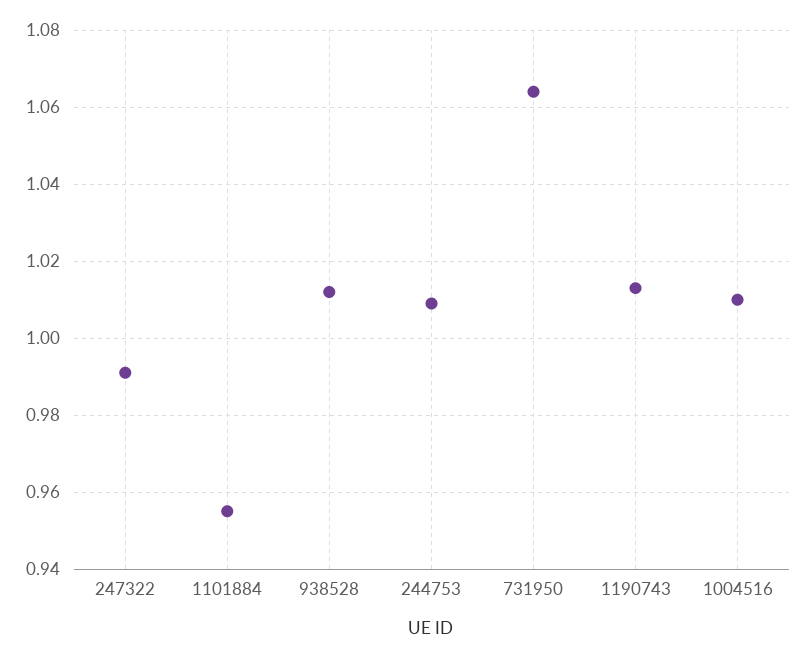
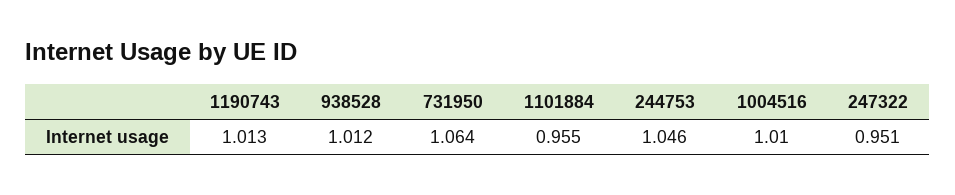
247322: 0.99 -> 0.951
244753: 1.01 -> 1.046

